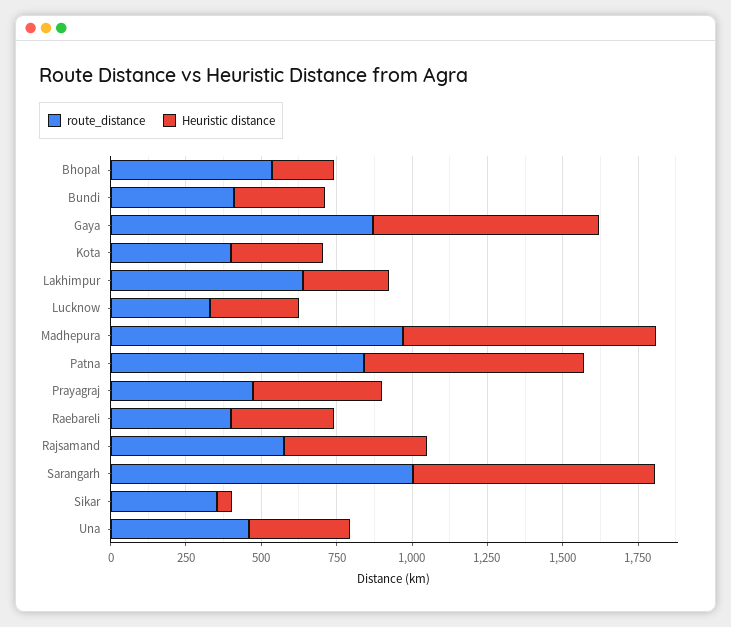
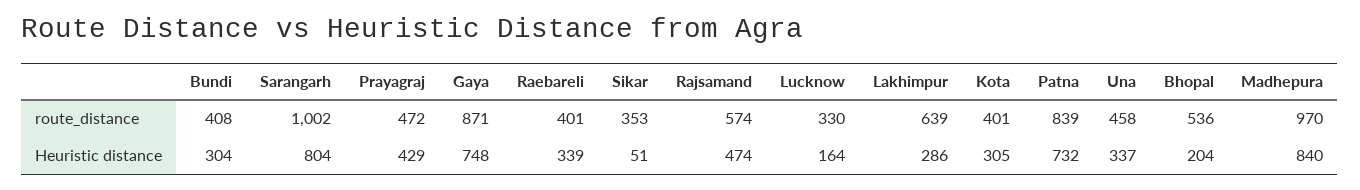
Heuristic distance, Lucknow: 300 -> 164

